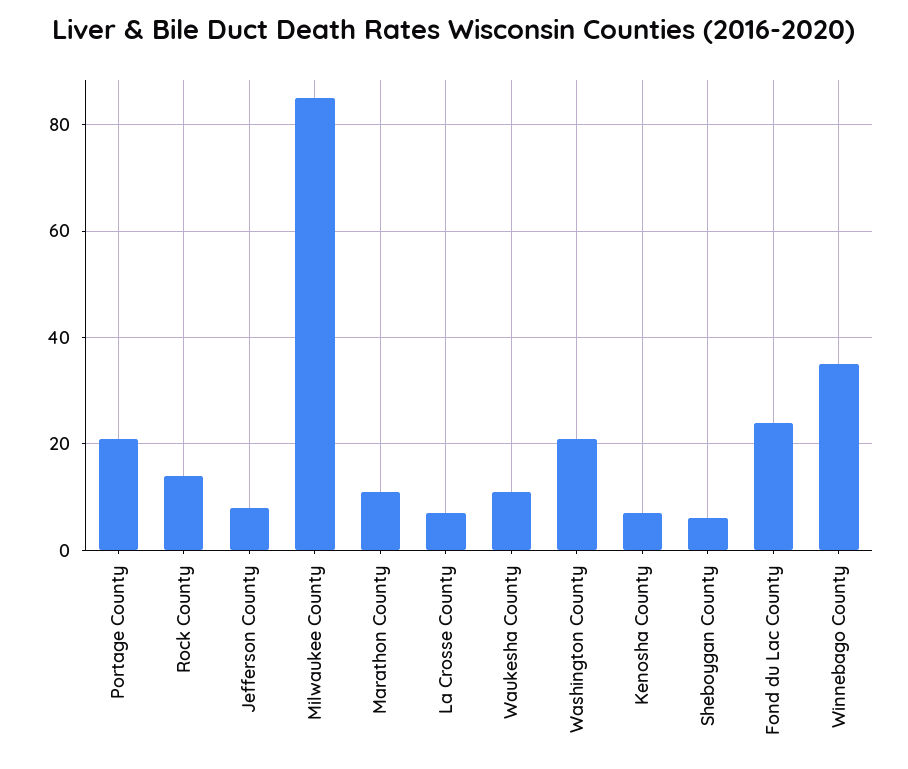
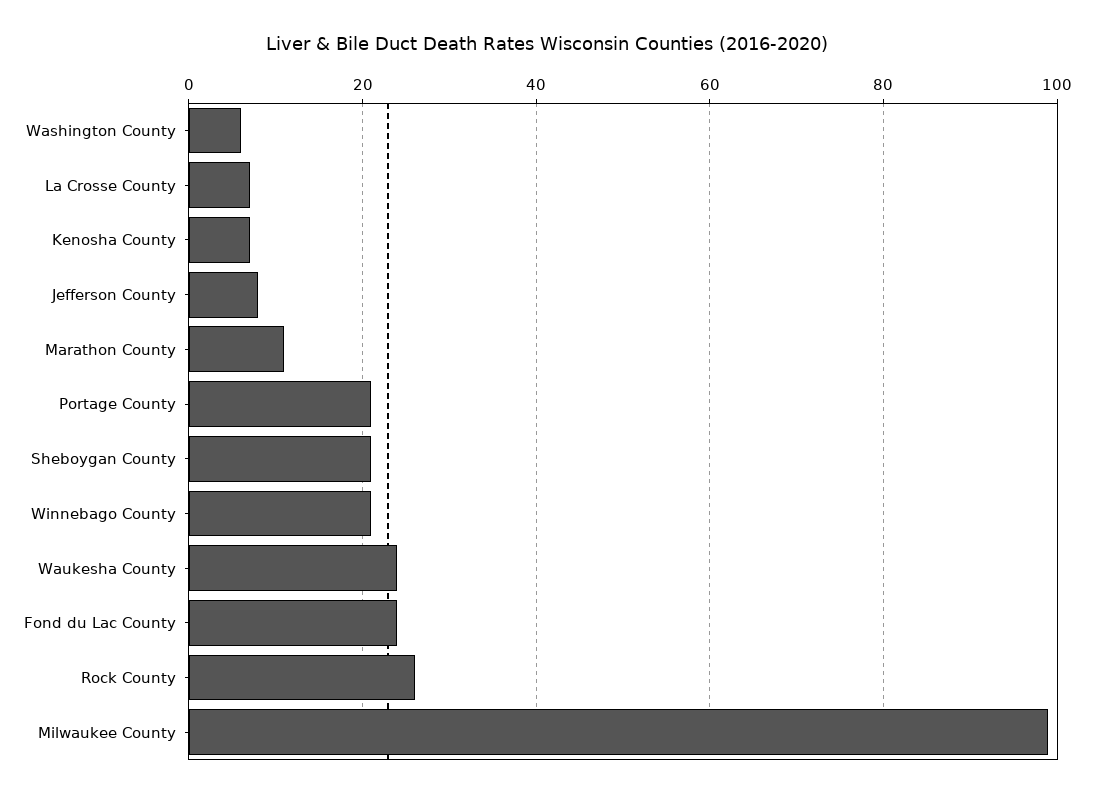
Rock County: 15 -> 25
Milwaukee County: 85 -> 100
Waukesha County: 10 -> 25
Washington County: 20 -> 5
Sheboygan County: 5 -> 20
Winnebago County: 35 -> 20

